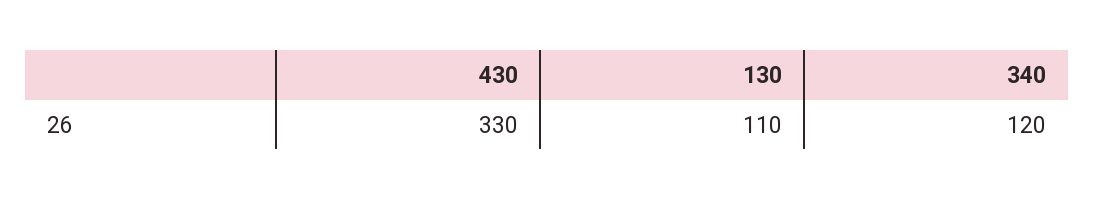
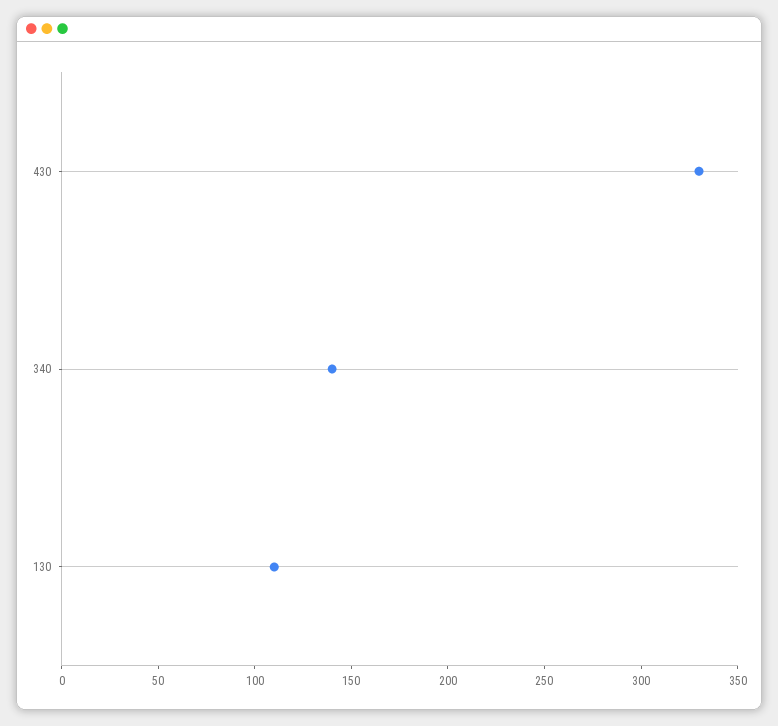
340: 120 -> 140

